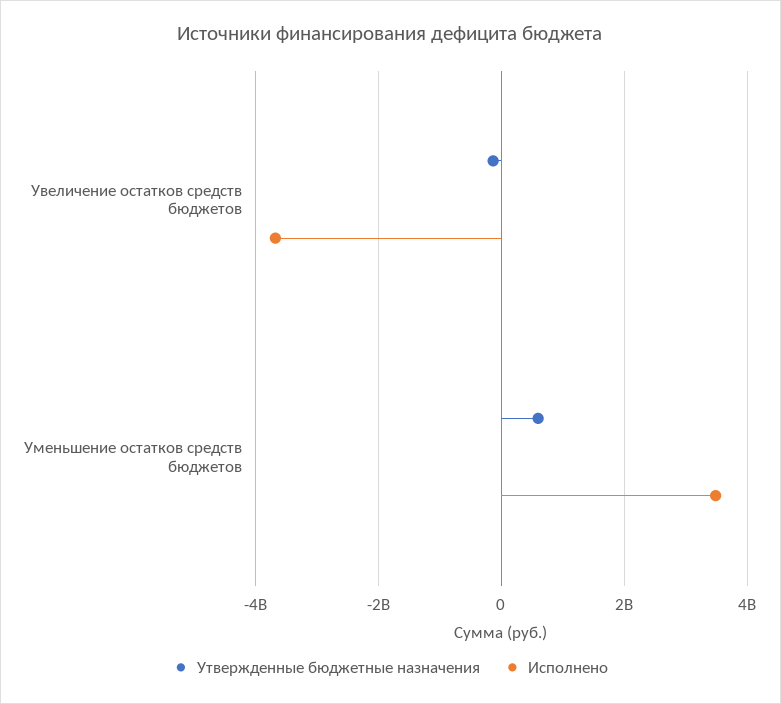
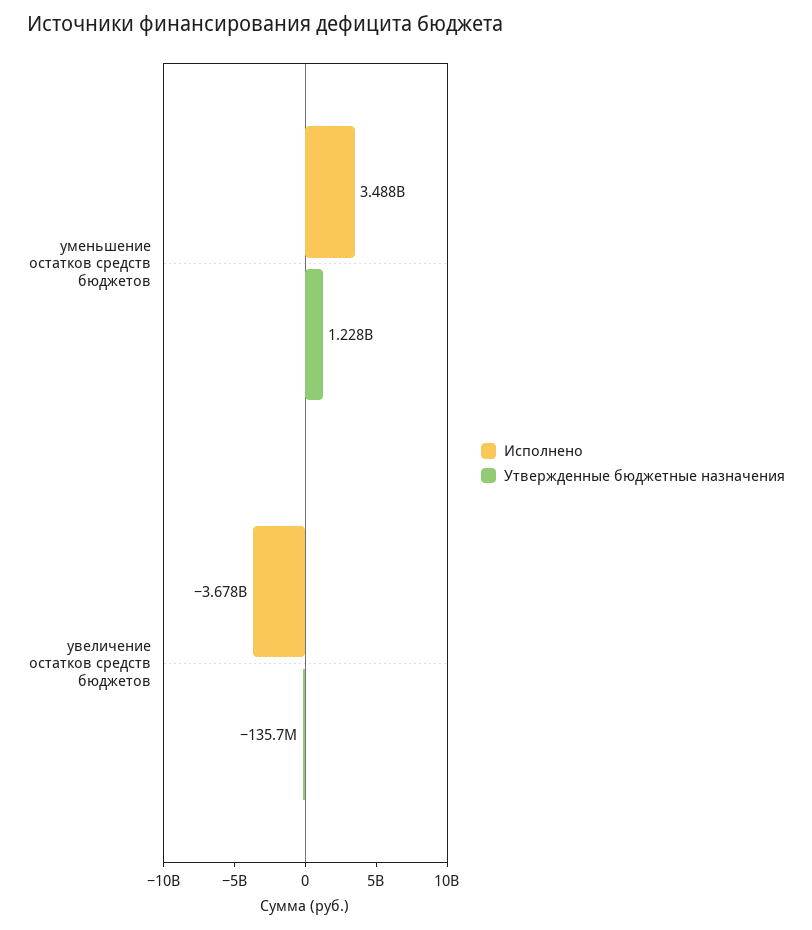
Утвержденные бюджетные назначения, Уменьшение остатков средств бюджетов: 600000000 -> 1228000000

